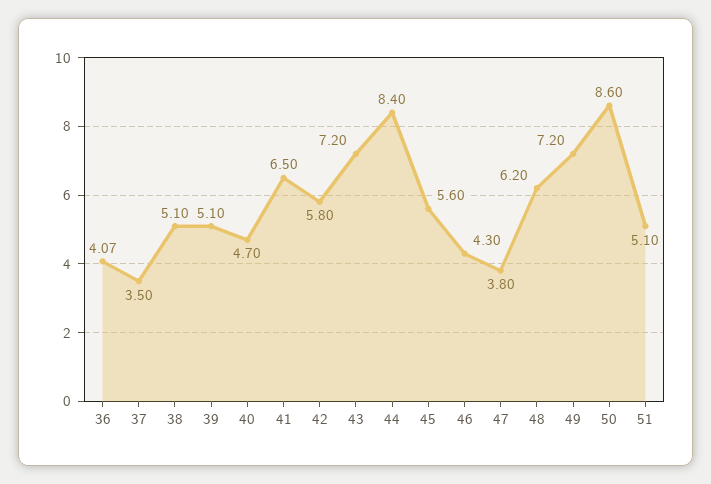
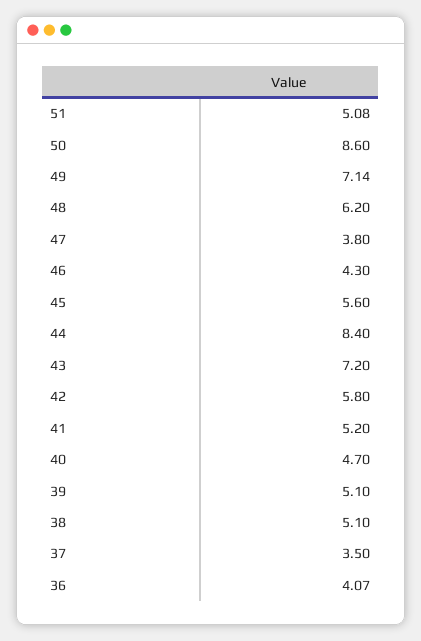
41: 6.5 -> 5.2
49: 7.2 -> 7.14
51: 5.1 -> 5.08

